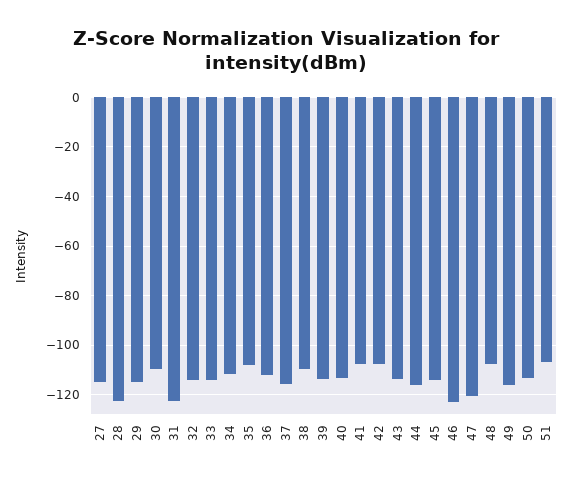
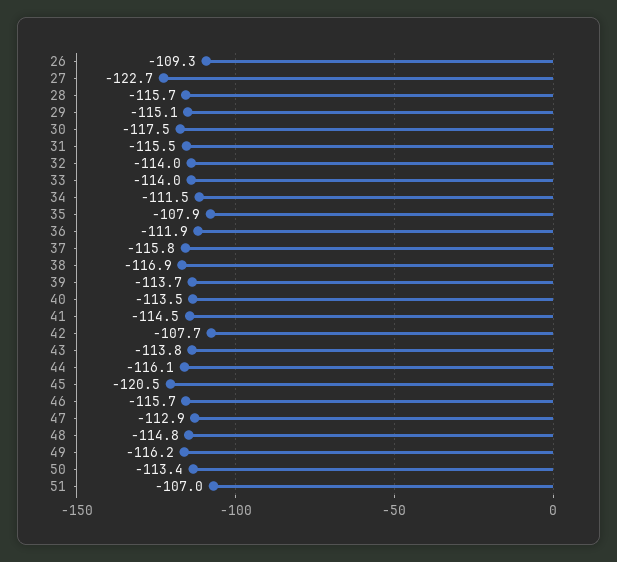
27: -115 -> -122.7
28: -122.5 -> -115.7
30: -110 -> -117.5
31: -122.5 -> -115.5
38: -110 -> -116.9
41: -107.5 -> -114.5
45: -115 -> -120.5
46: -122.5 -> -115.7
47: -120 -> -112.9
48: -107.5 -> -114.8
26: none -> -109.3

